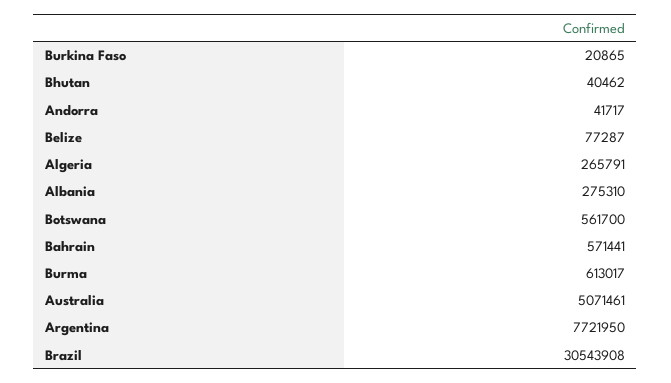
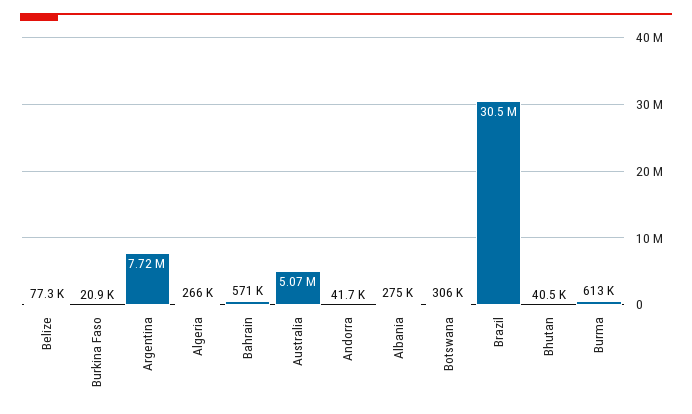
Botswana: 561700 -> 306000

